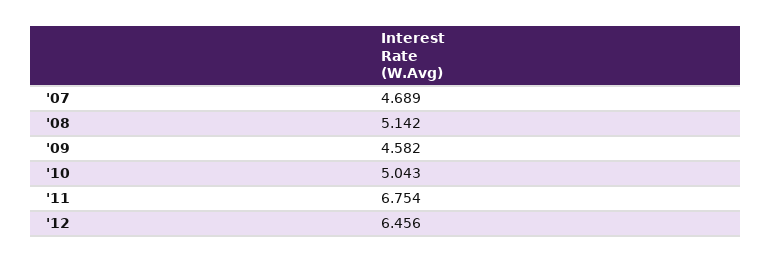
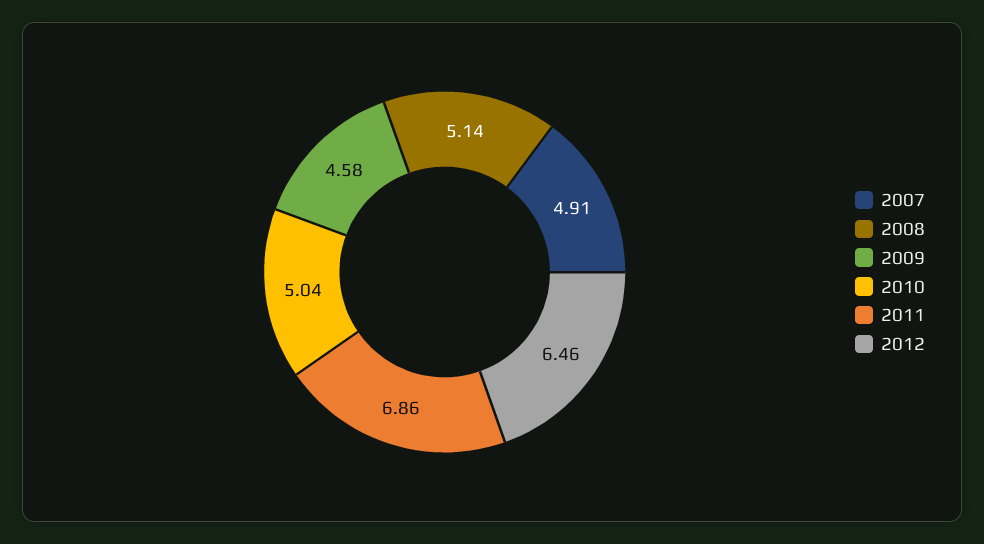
'07: 4.689 -> 4.91
'11: 6.754 -> 6.86

